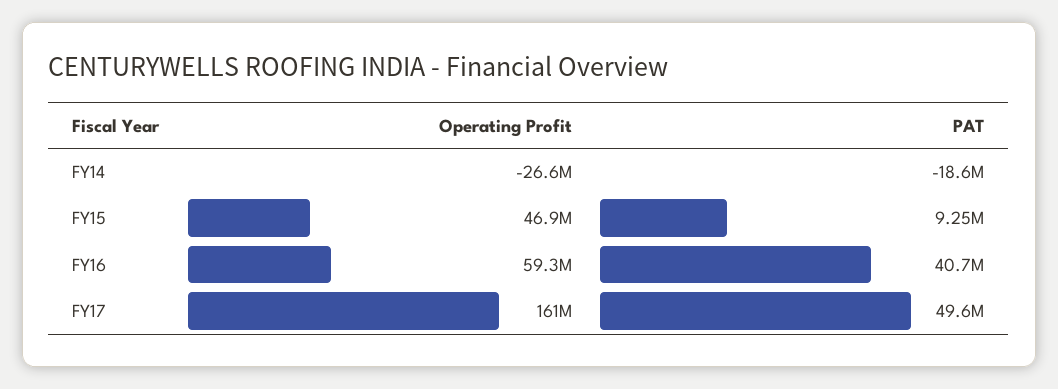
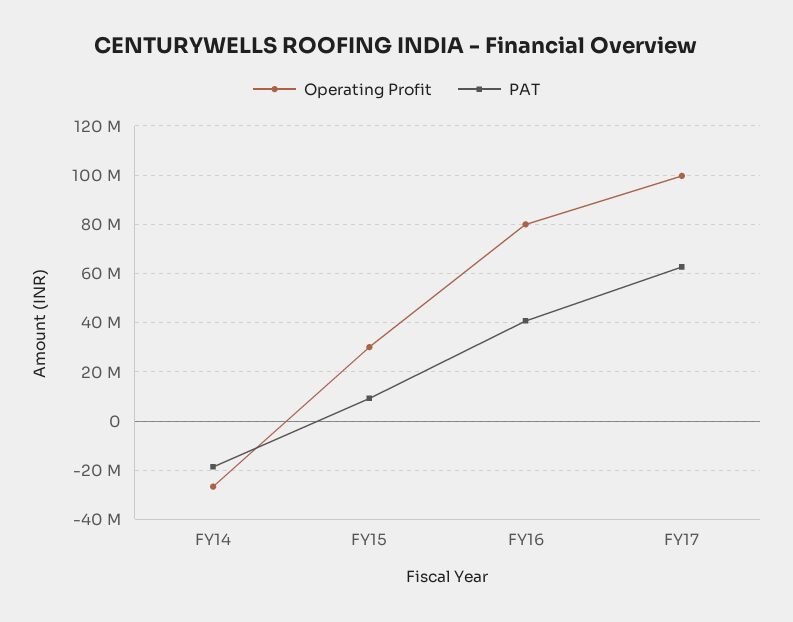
Operating Profit, FY15: 46900000 -> 30000000
Operating Profit, FY16: 59300000 -> 80000000
Operating Profit, FY17: 161000000 -> 100000000
PAT, FY17: 49600000 -> 62500000

